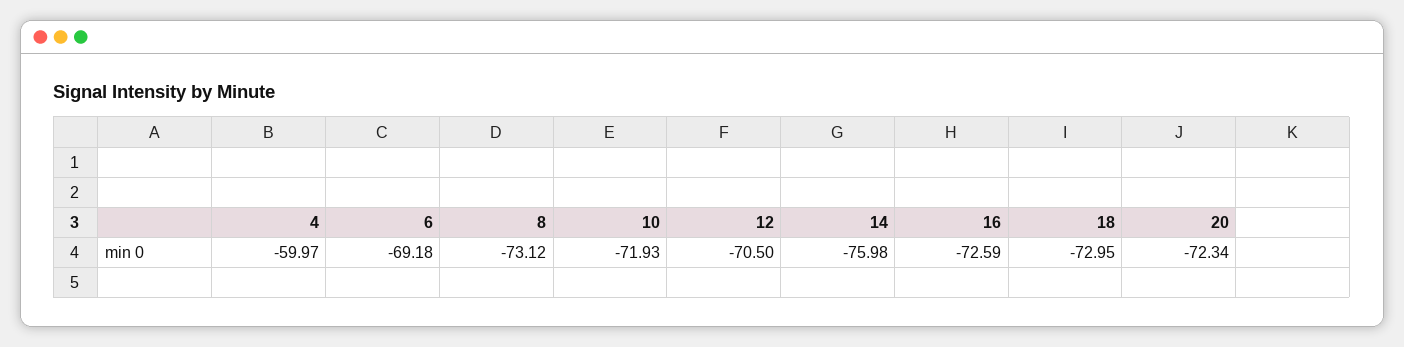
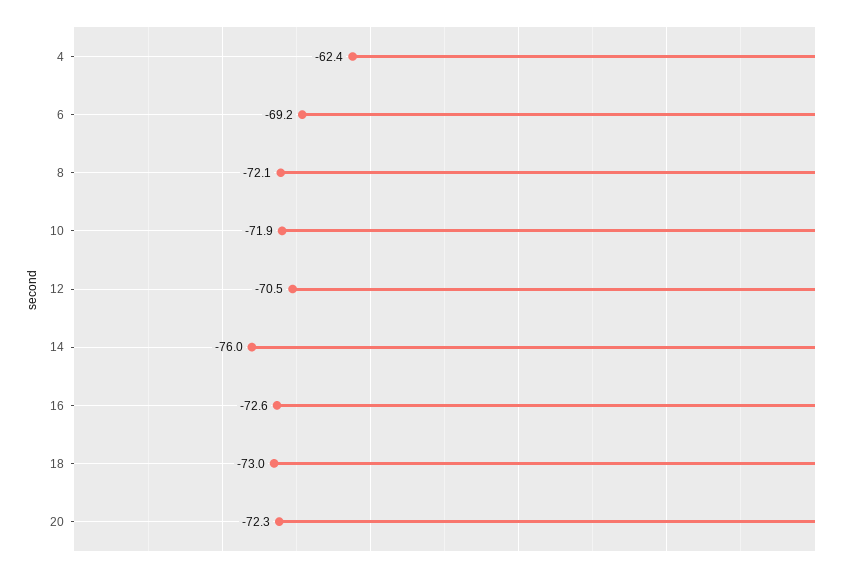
4: -59.97 -> -62.4
8: -73.12 -> -72.1

